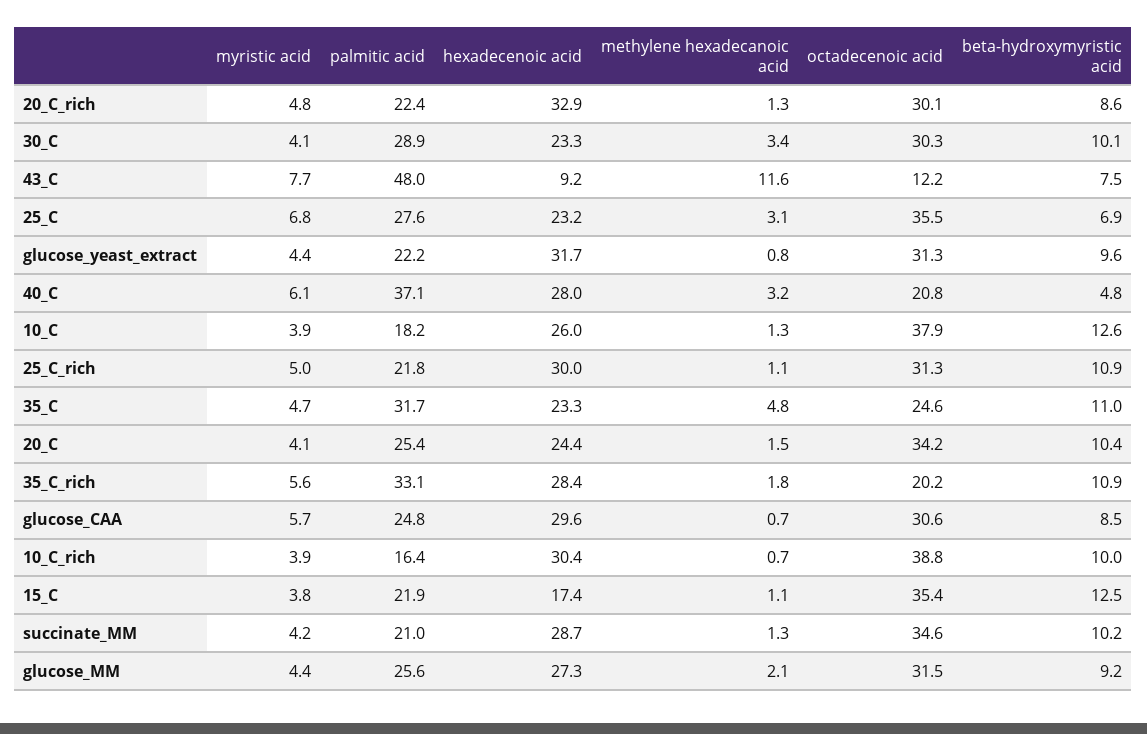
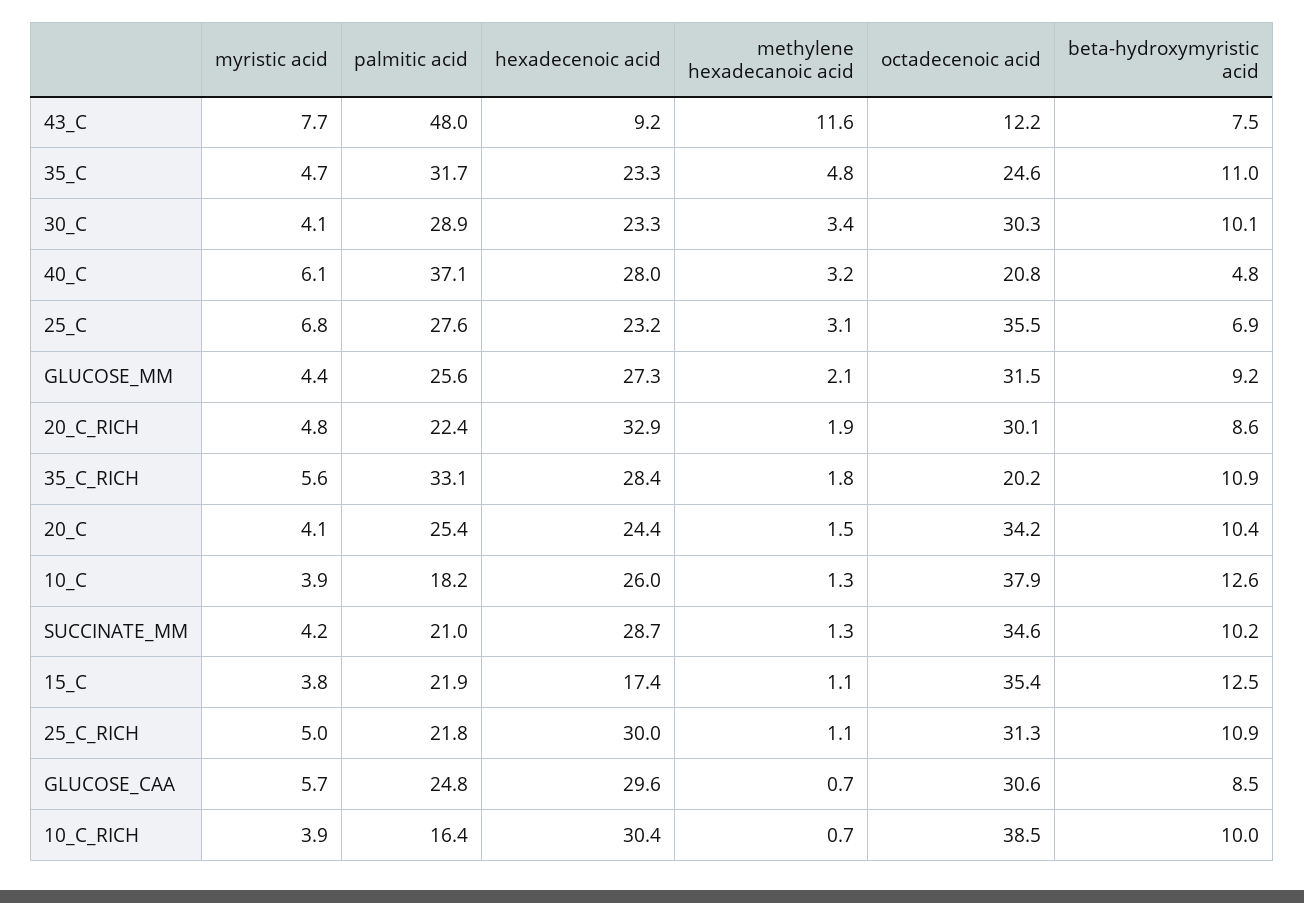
methylene hexadecanoic acid, 20_C_rich: 1.3 -> 1.9
myristic acid, glucose_yeast_extract: 4.4 -> none
palmitic acid, glucose_yeast_extract: 22.2 -> none
hexadecenoic acid, glucose_yeast_extract: 31.7 -> none
methylene hexadecanoic acid, glucose_yeast_extract: 0.8 -> none
octadecenoic acid, glucose_yeast_extract: 31.3 -> none
beta-hydroxymyristic acid, glucose_yeast_extract: 9.6 -> none
octadecenoic acid, 10_C_rich: 38.8 -> 38.5

